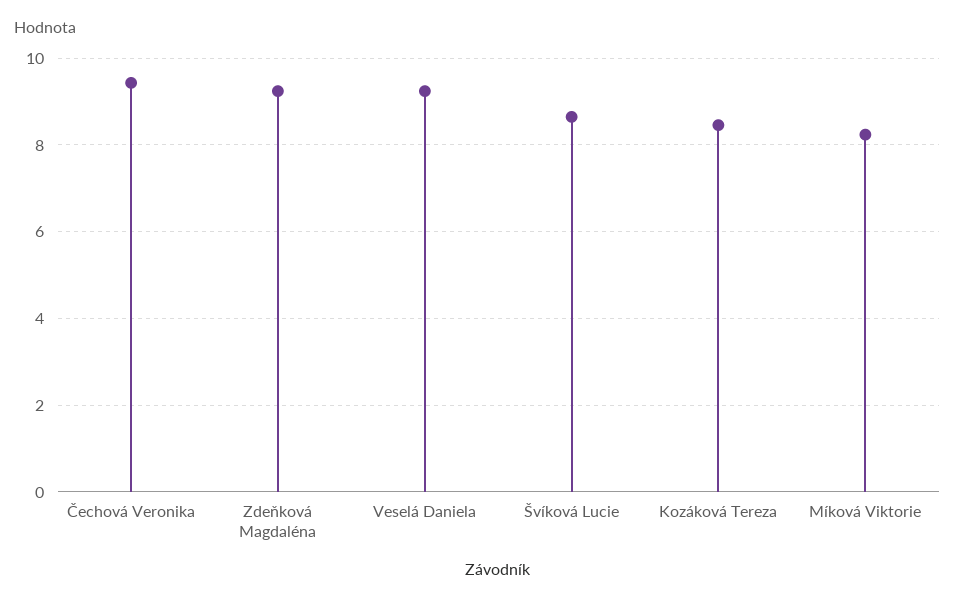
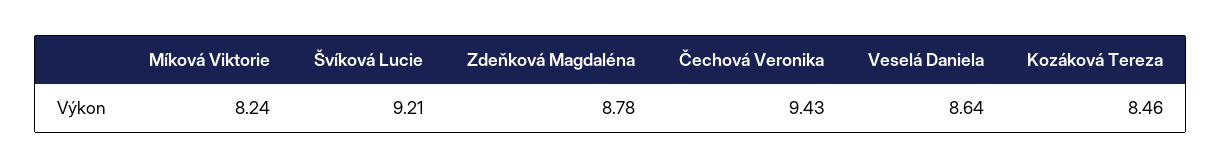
Zdeňková Magdaléna: 9.2 -> 8.78
Veselá Daniela: 9.2 -> 8.64
Švíková Lucie: 8.6 -> 9.21

